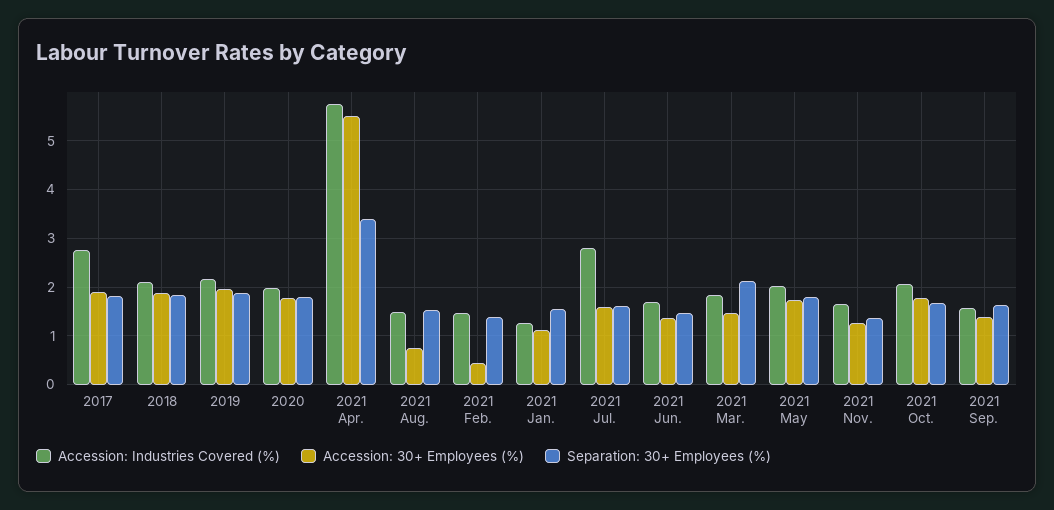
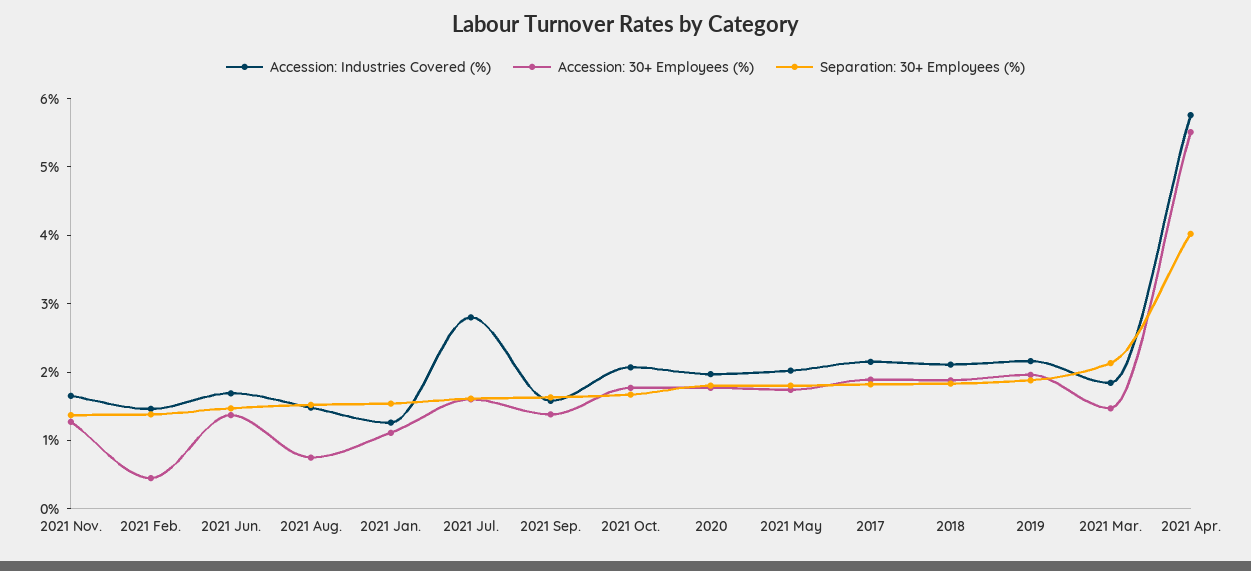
Accession: Industries Covered (%), 2017: 2.8 -> 2.2
Separation: 30+ Employees (%), 2021 Apr.: 3.4 -> 4

